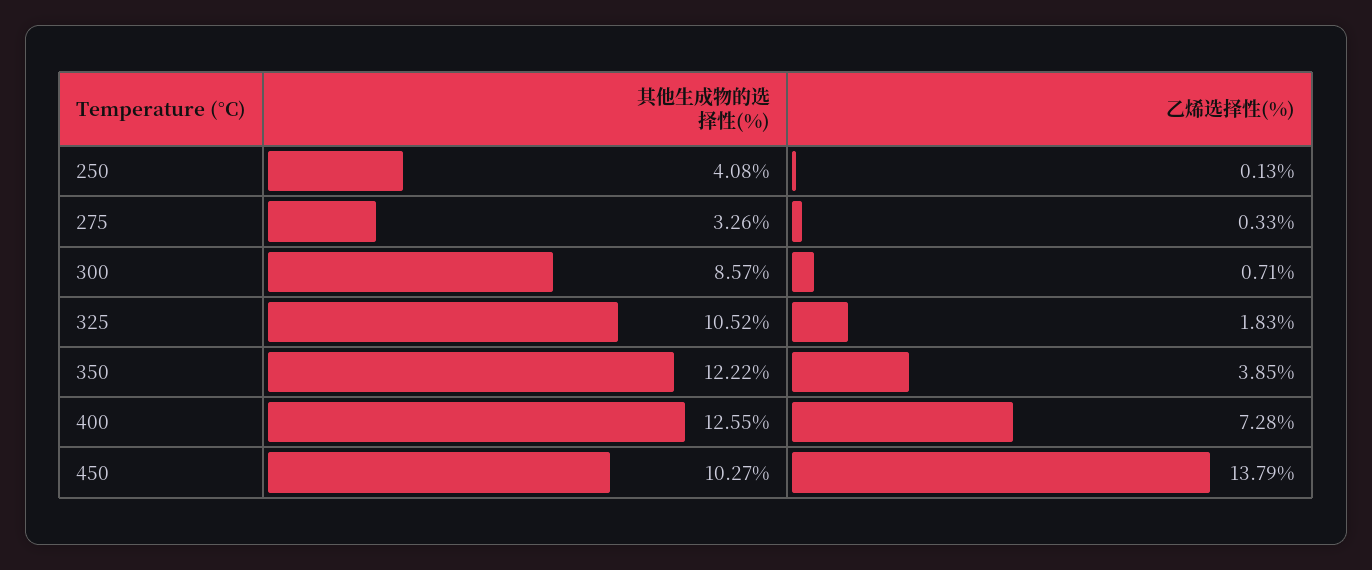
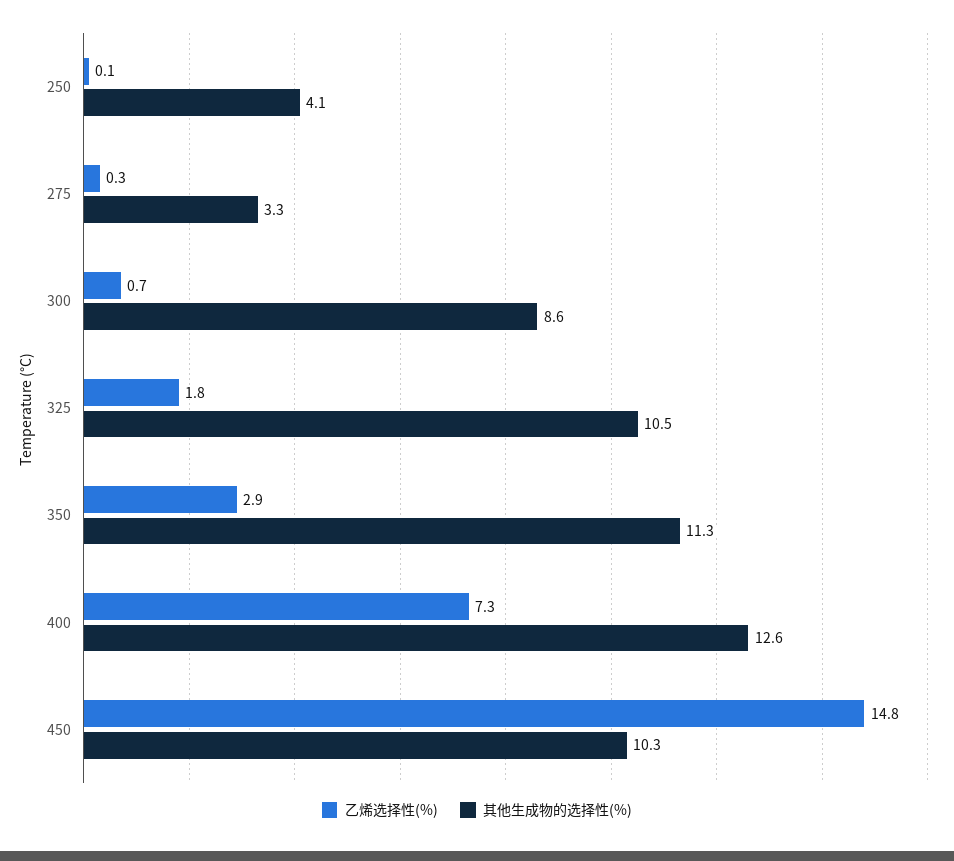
其他生成物的选择性(%), 350: 12.22 -> 11.3
乙烯选择性(%), 350: 3.85 -> 2.9
乙烯选择性(%), 450: 13.79 -> 14.8

